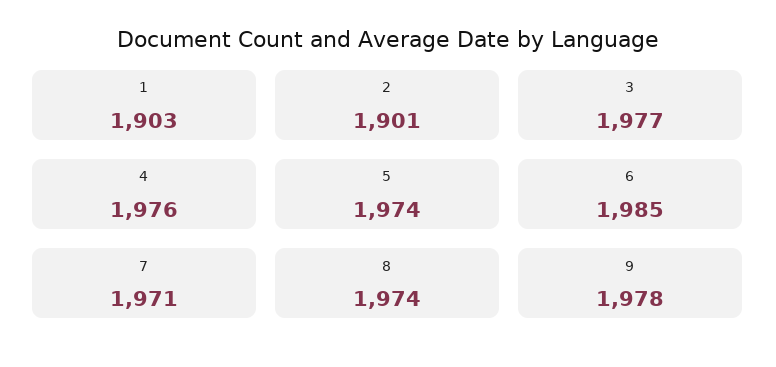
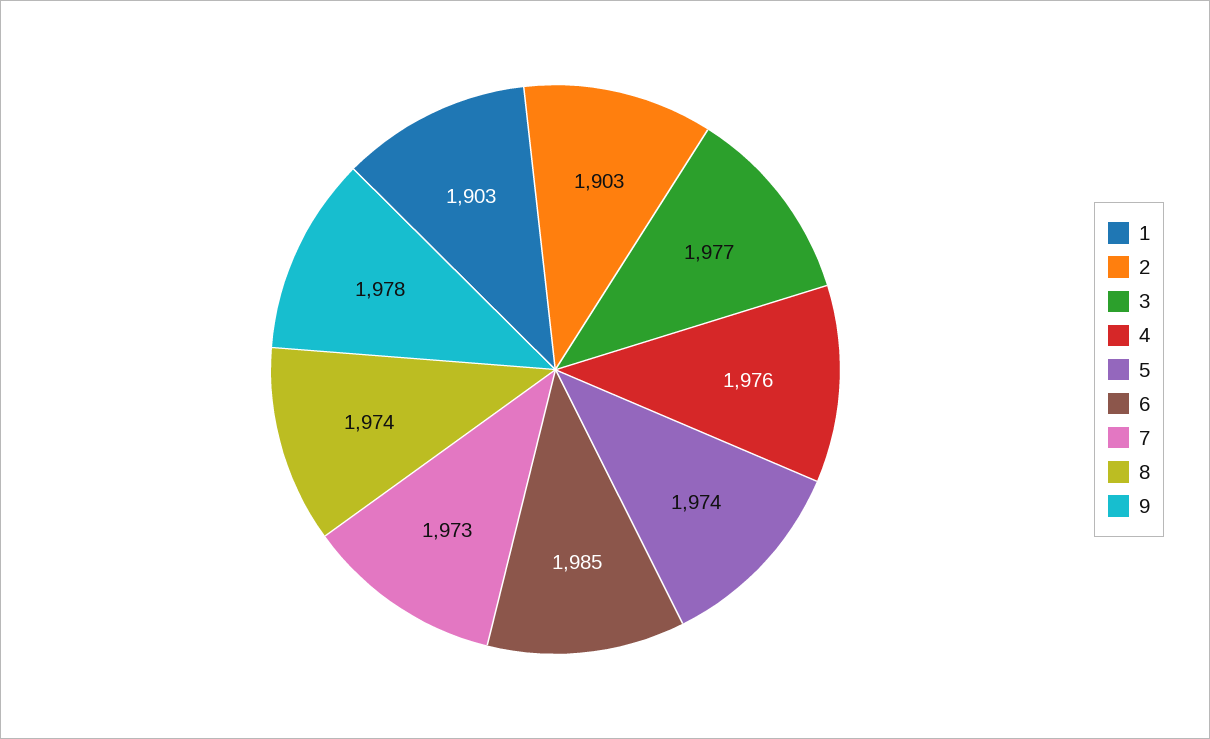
2: 1901 -> 1903
7: 1971 -> 1973

